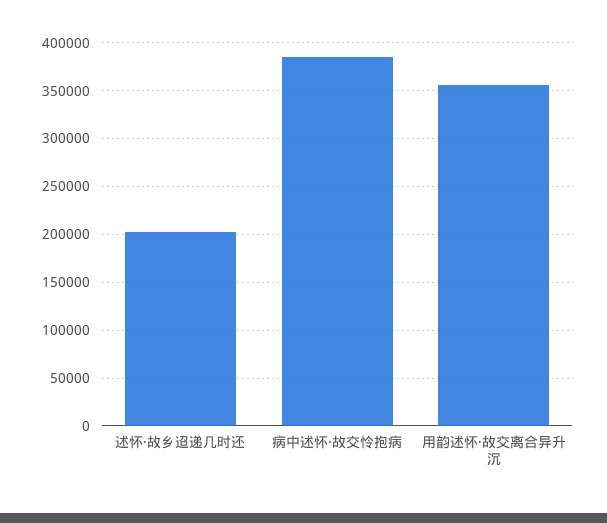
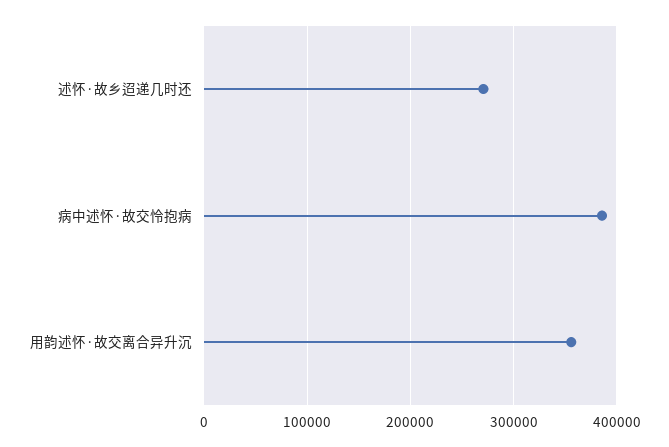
述怀·故乡迢递几时还: 200000 -> 270000

